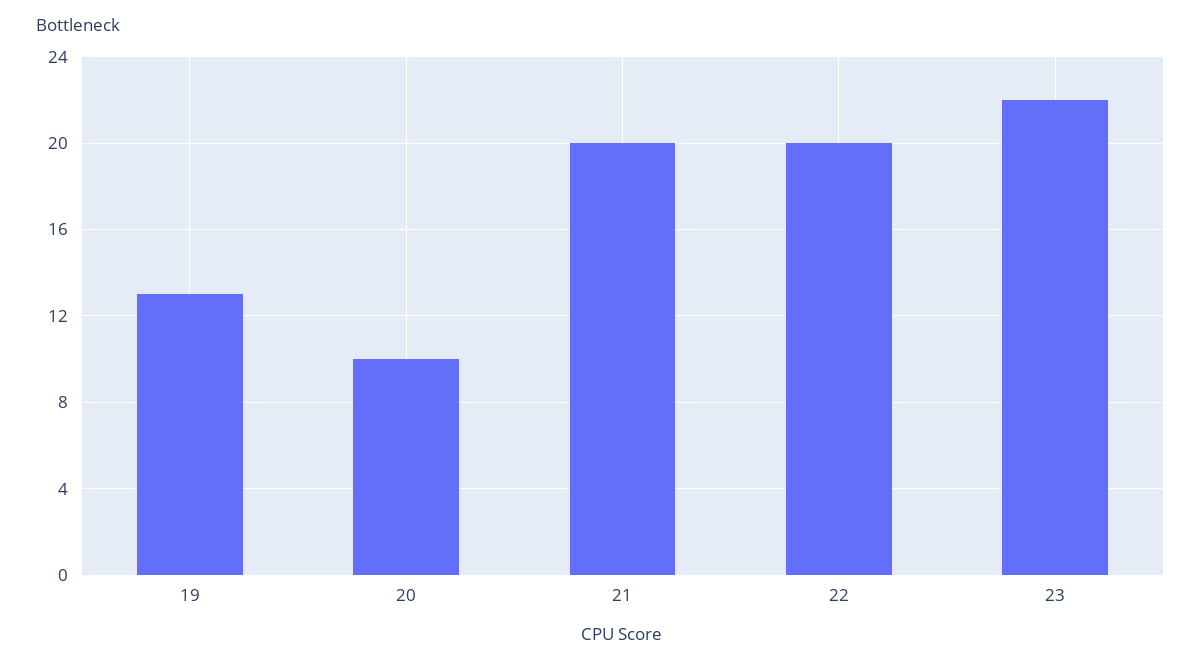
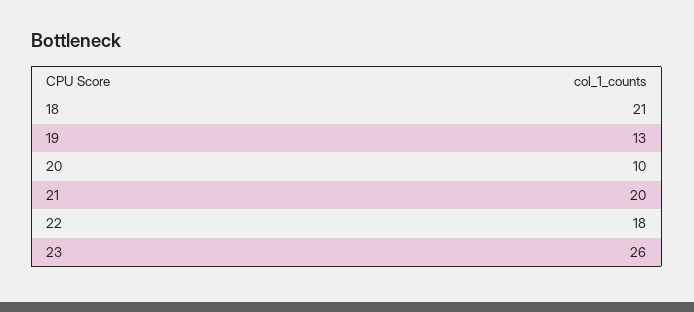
22: 20 -> 18
23: 22 -> 26
18: none -> 21

